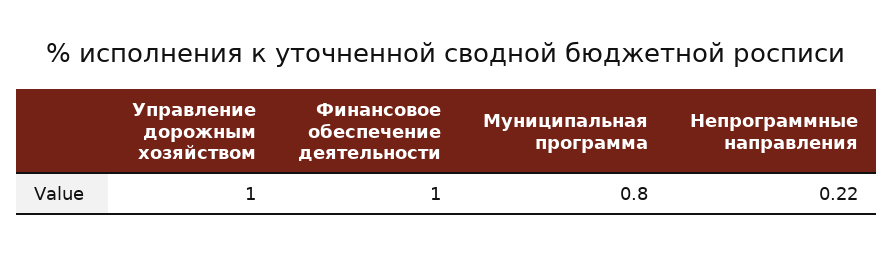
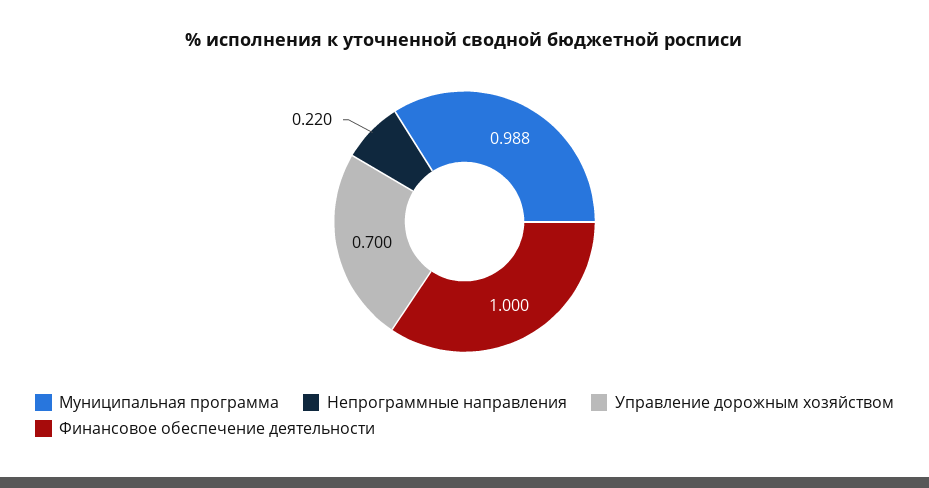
Управление дорожным хозяйством: 1 -> 0.7
Муниципальная программа: 0.8 -> 0.988

